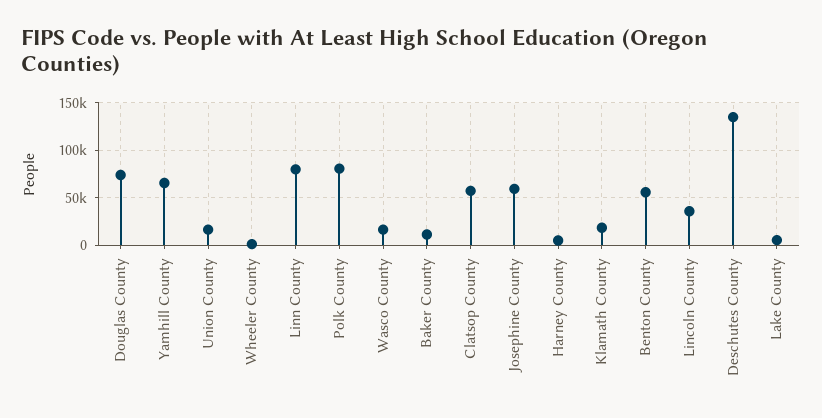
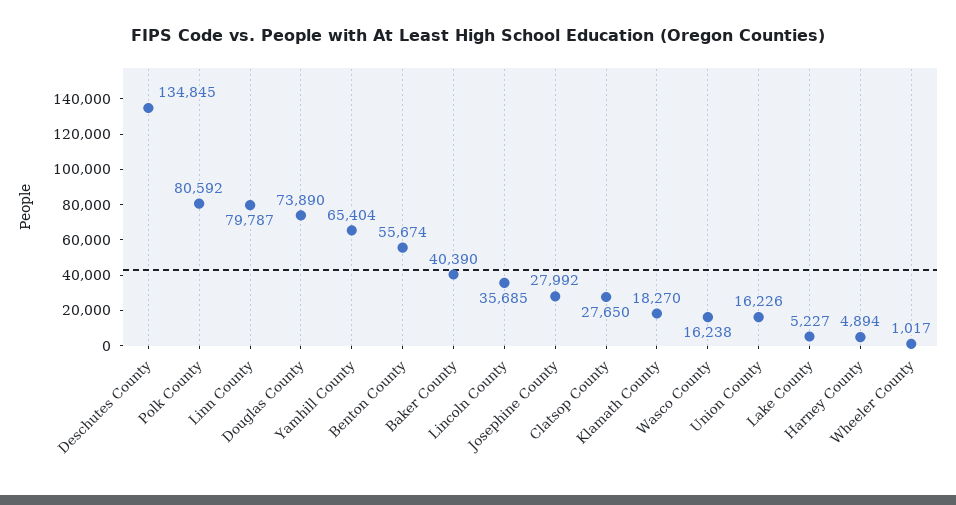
Baker County: 10000 -> 40390
Clatsop County: 60000 -> 27650
Josephine County: 60000 -> 27992

